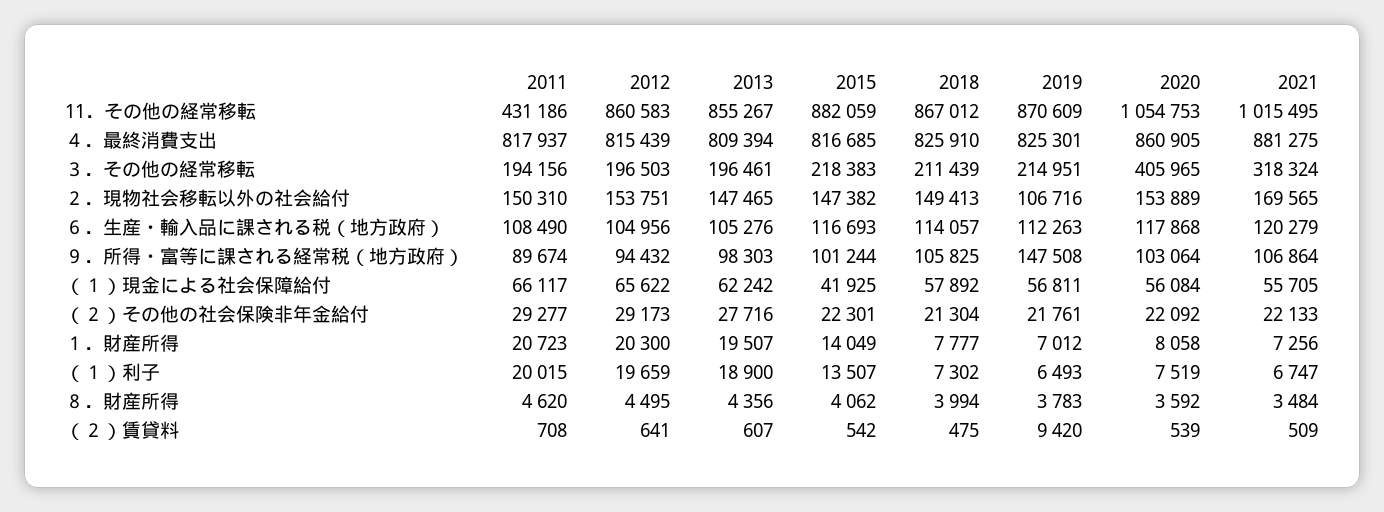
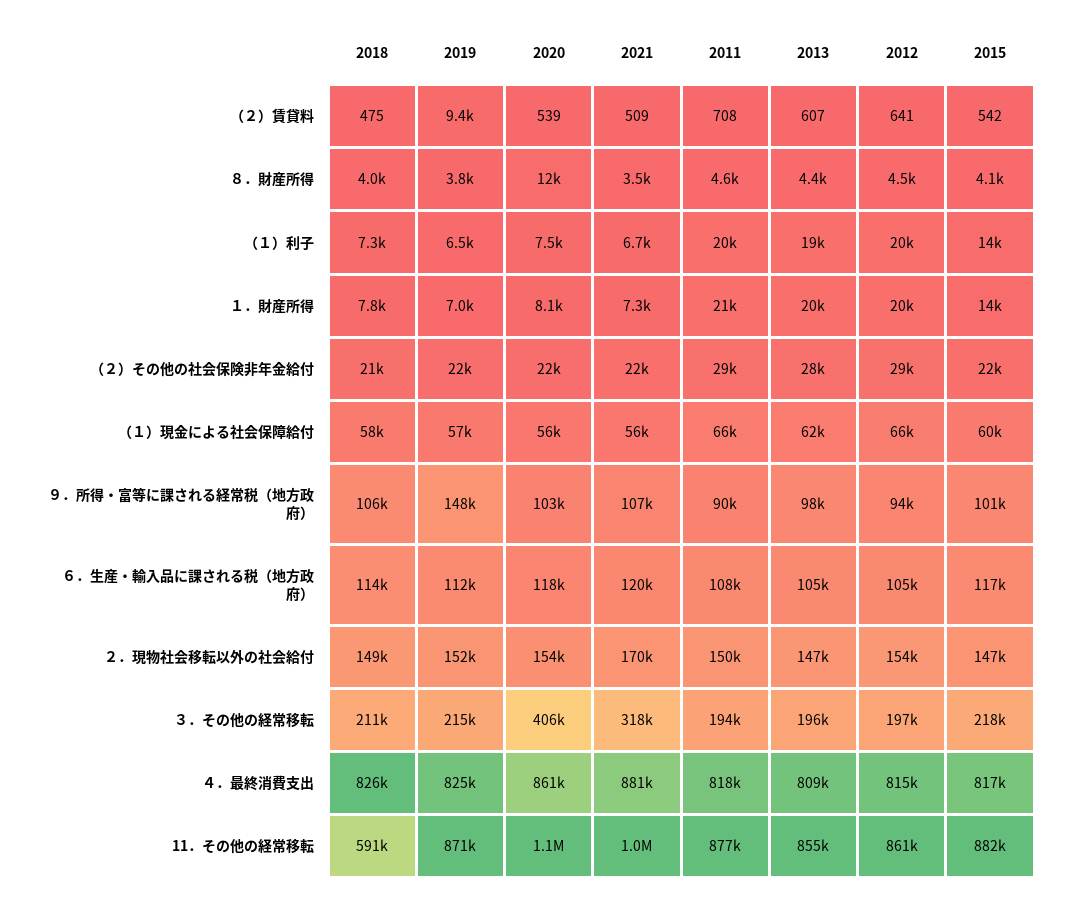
2011, 11．その他の経常移転: 431186 -> 877000
2018, 11．その他の経常移転: 867012 -> 591000
2019, ２．現物社会移転以外の社会給付: 106716 -> 152000
2015, （１）現金による社会保障給付: 41925 -> 60000
2020, ８．財産所得: 3592 -> 12000

